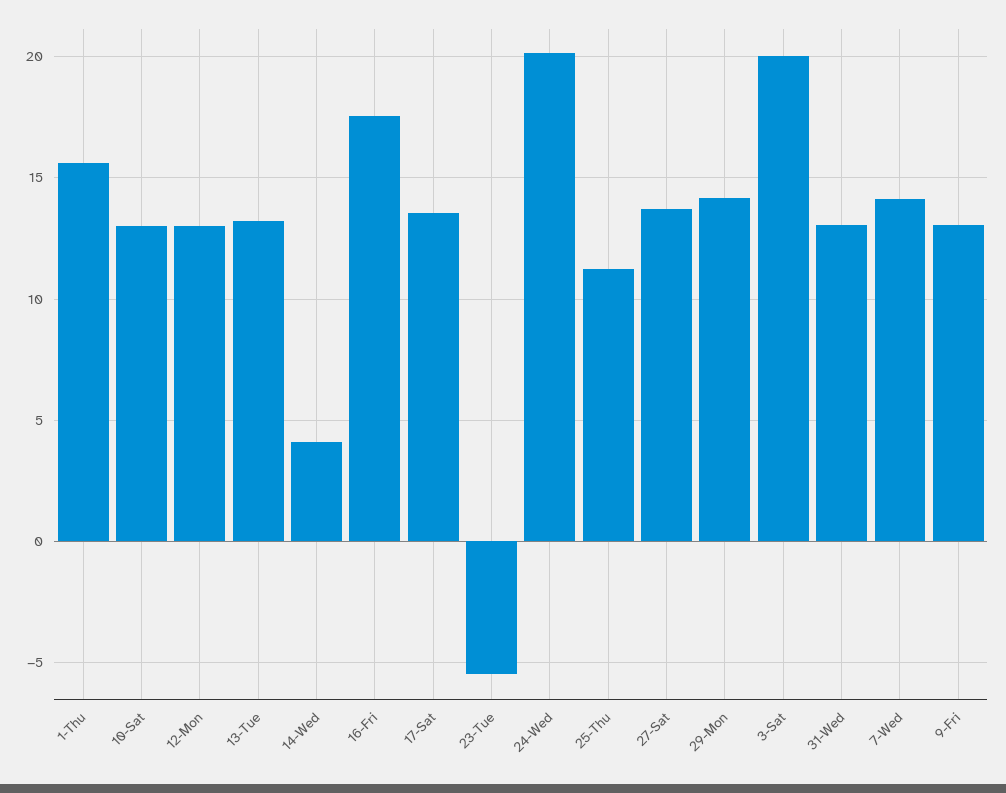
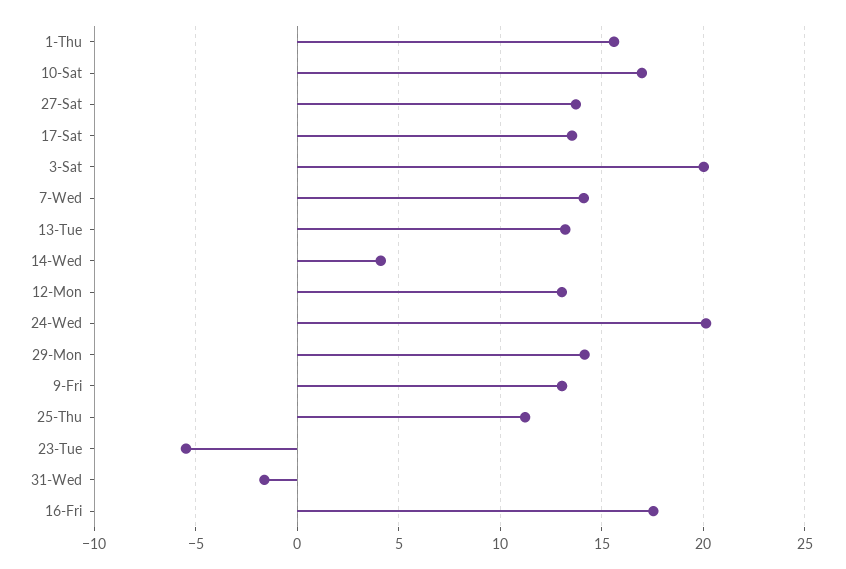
10-Sat: 13 -> 17
31-Wed: 13 -> -1.5

